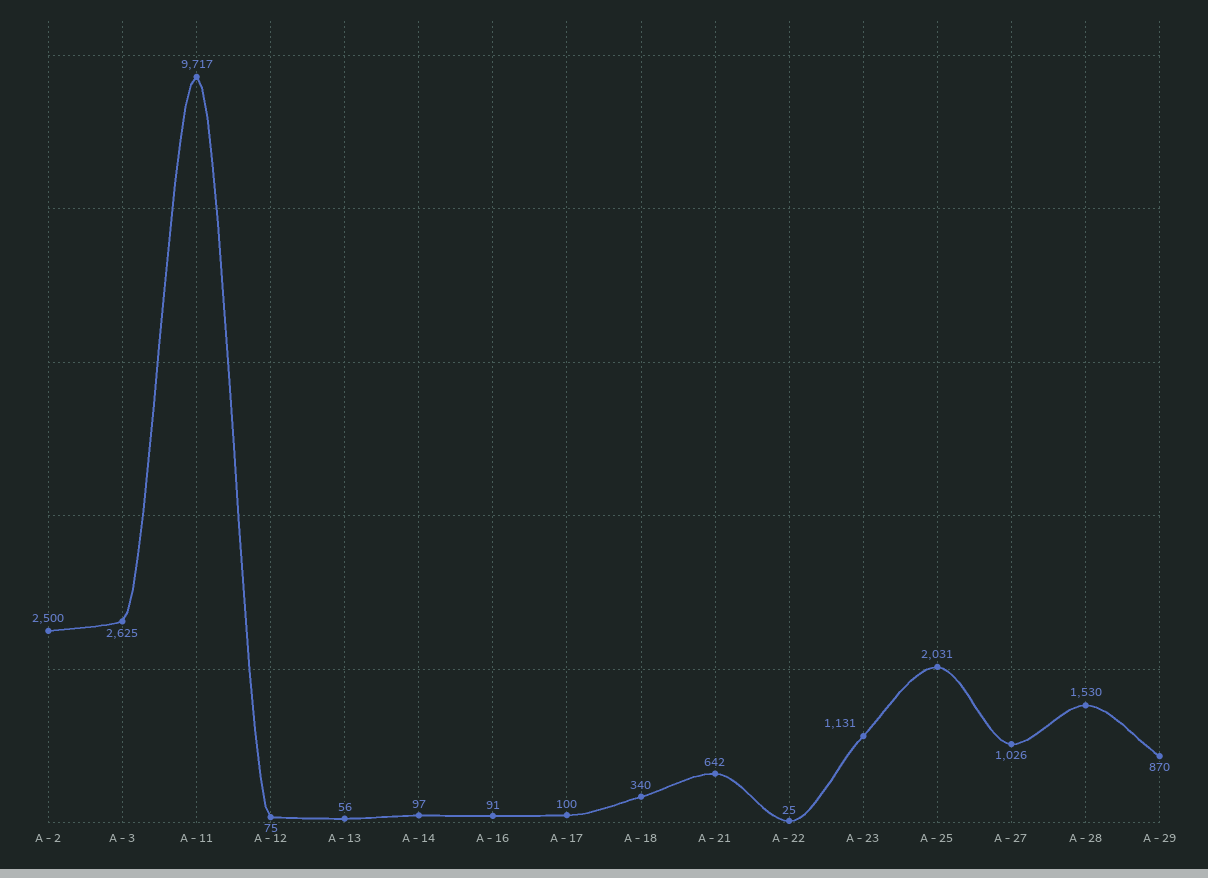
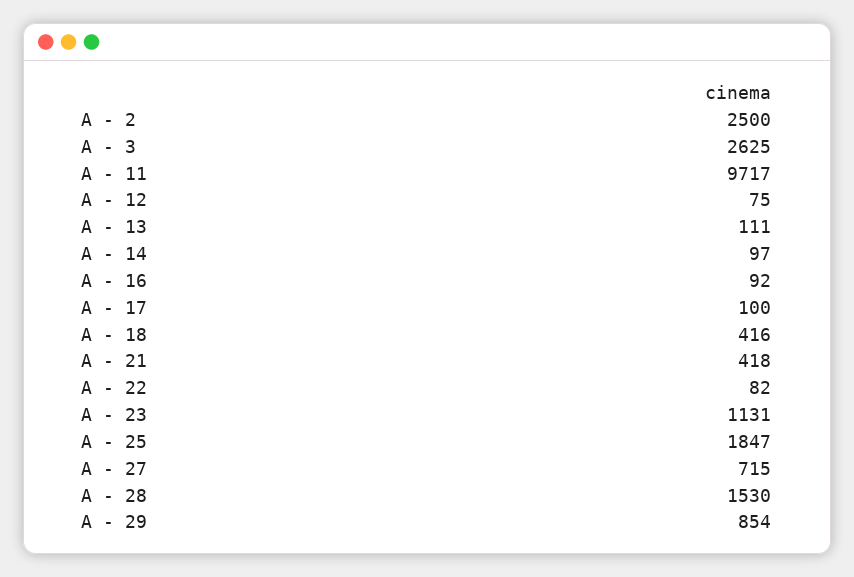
A - 13: 56 -> 111
A - 16: 91 -> 92
A - 18: 340 -> 416
A - 21: 642 -> 418
A - 22: 25 -> 82
A - 25: 2031 -> 1847
A - 27: 1026 -> 715
A - 29: 870 -> 854

